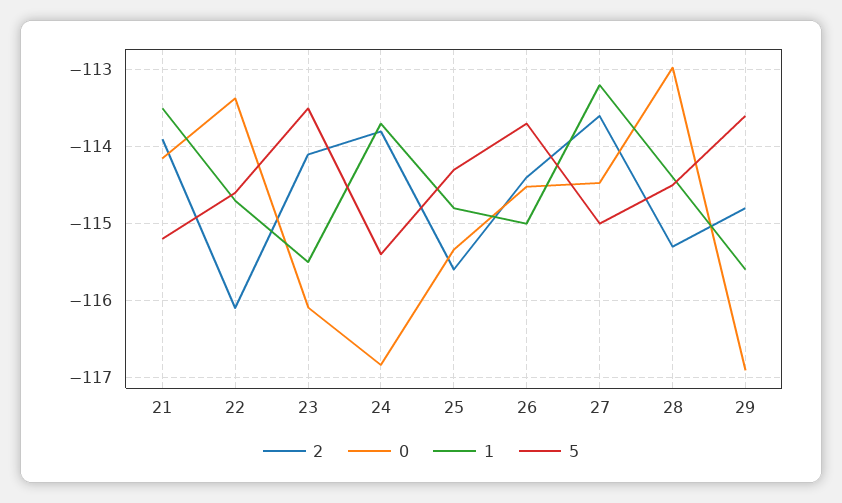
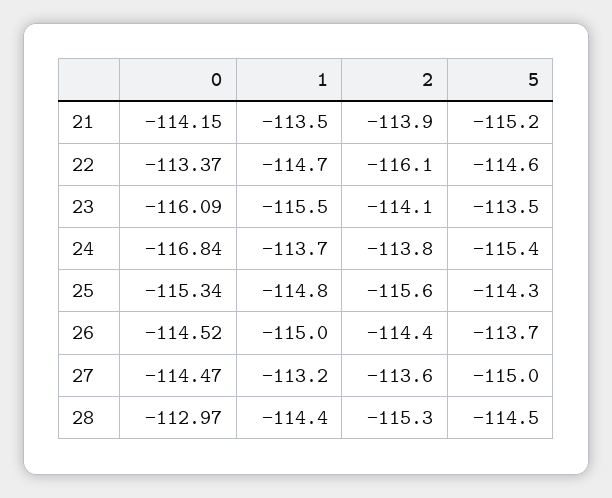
2, 29: -114.8 -> none
0, 29: -116.9 -> none
1, 29: -115.6 -> none
5, 29: -113.6 -> none

